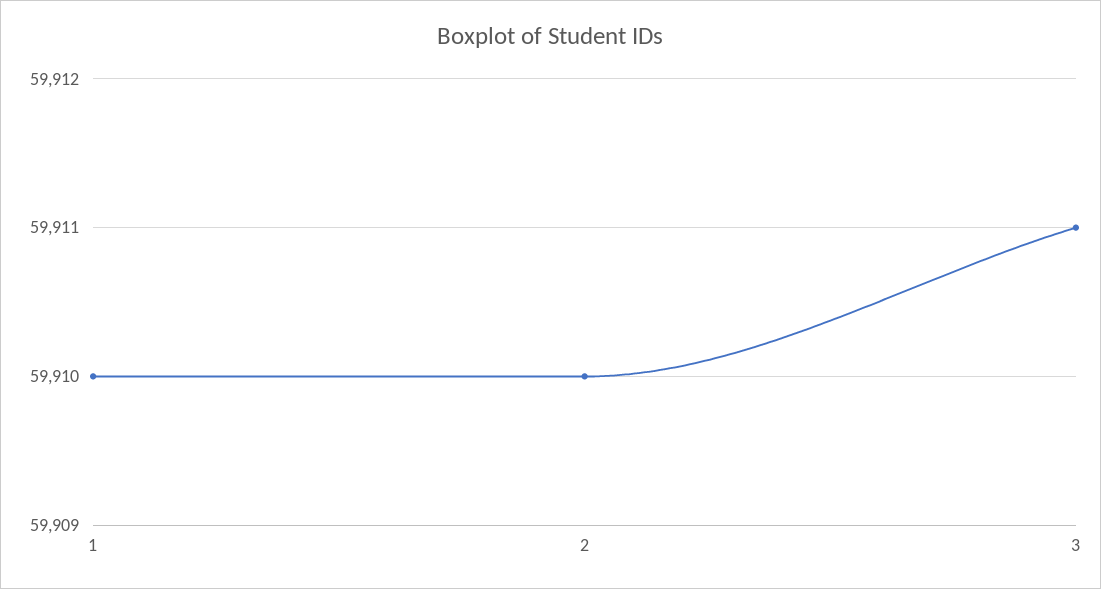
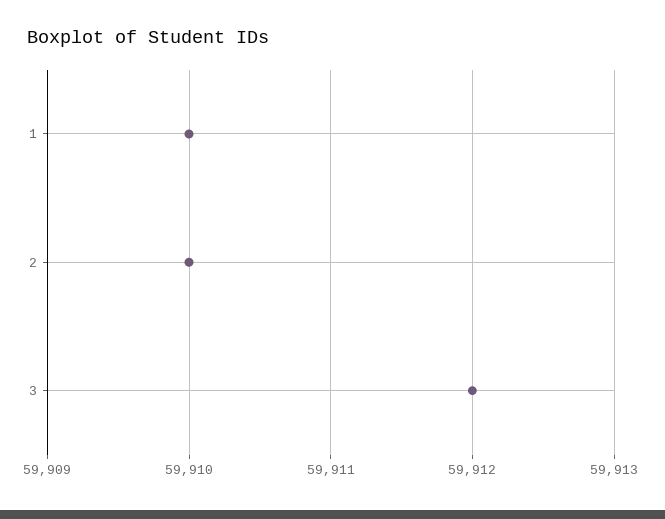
3: 59911 -> 59912

